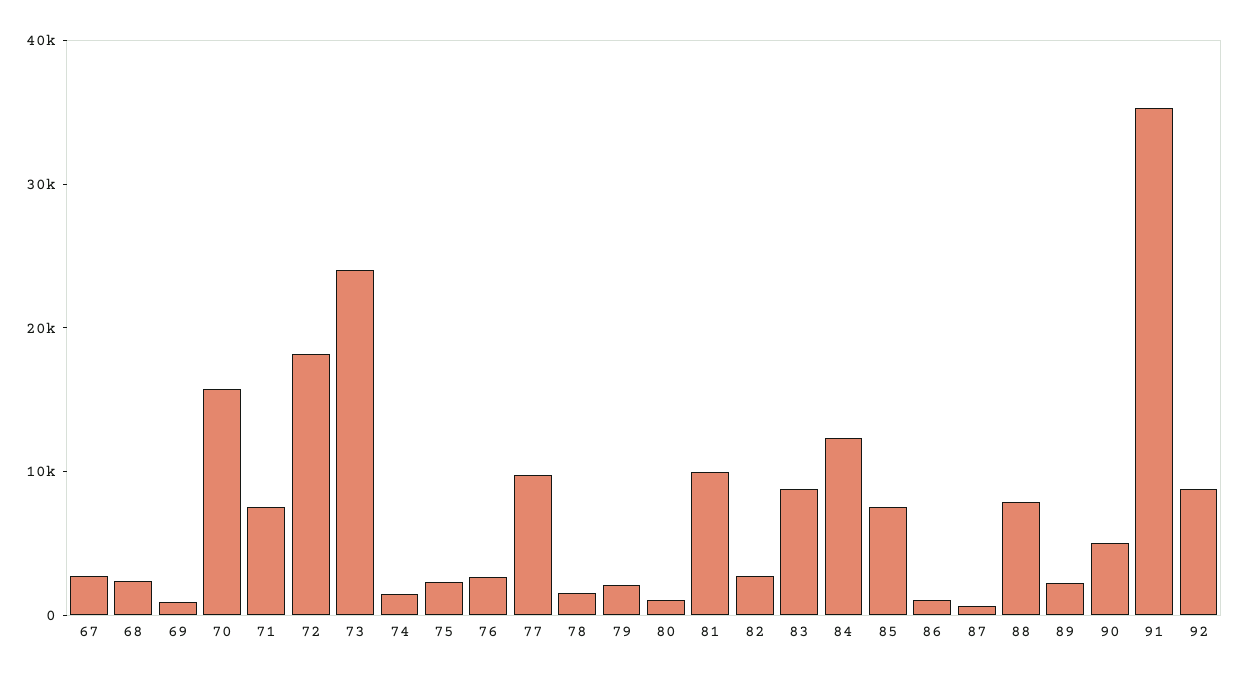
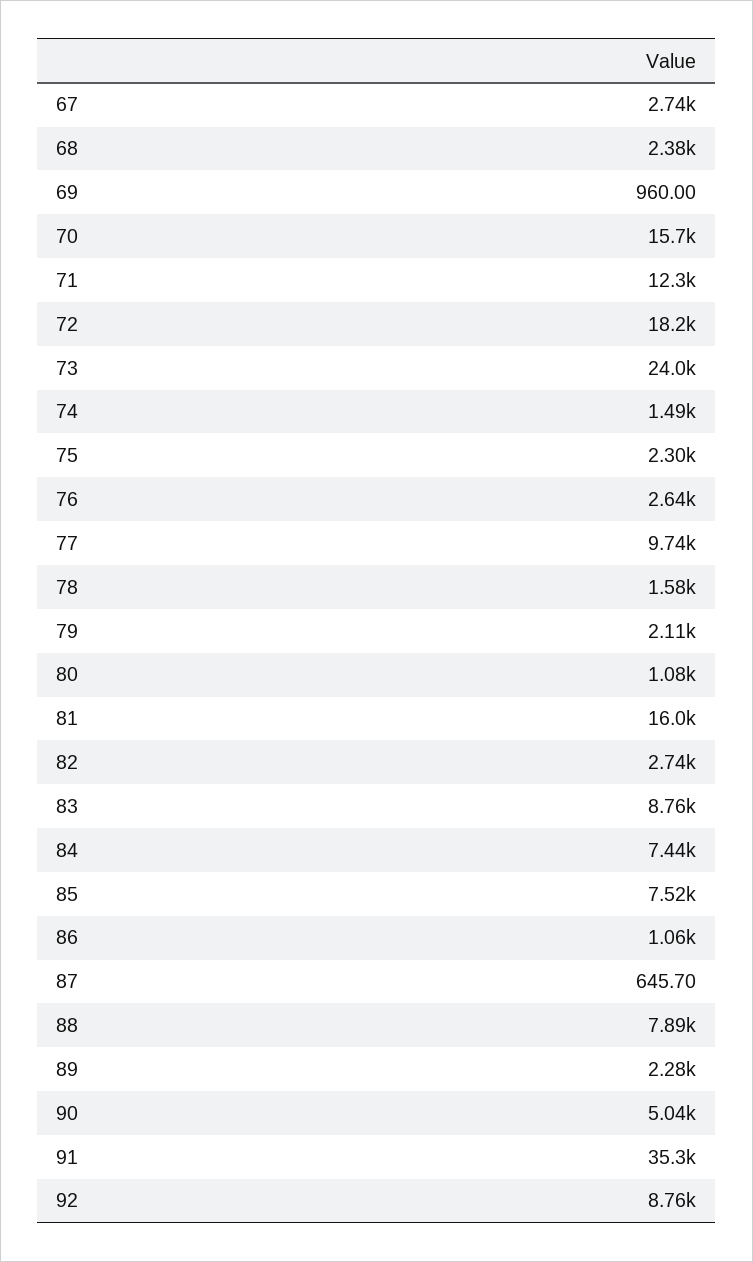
71: 8000 -> 12300
81: 10000 -> 16000
84: 12000 -> 7440

